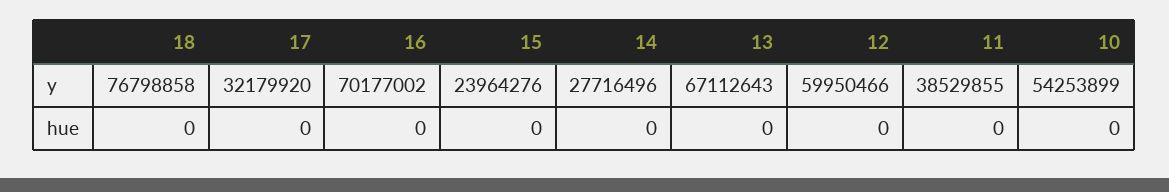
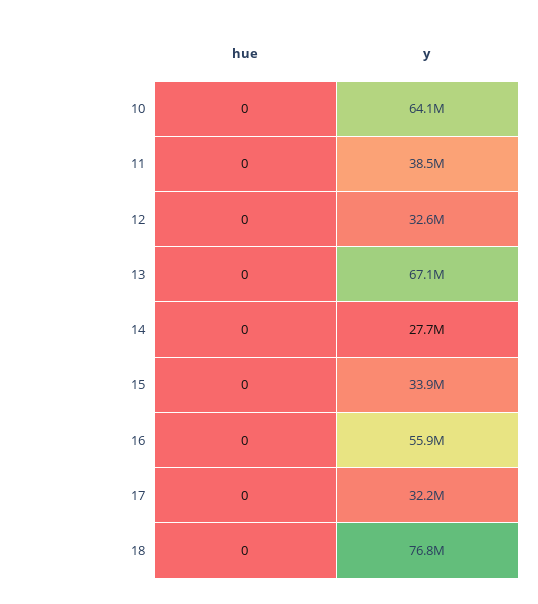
16, y: 70177002 -> 55900000
15, y: 23964276 -> 33900000
12, y: 59950466 -> 32600000
10, y: 54253899 -> 64100000

